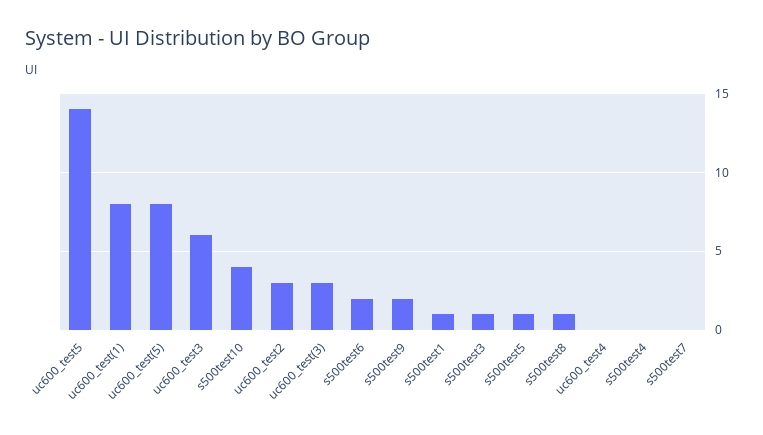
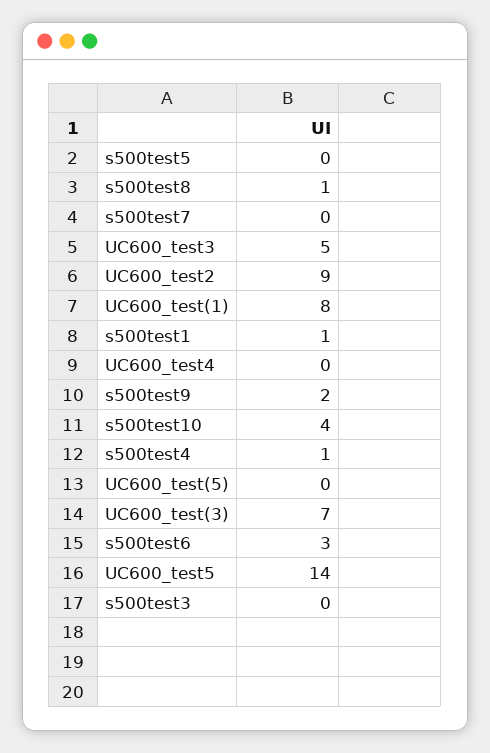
uc600_test(5): 8 -> 0
uc600_test3: 6 -> 5
uc600_test2: 3 -> 9
uc600_test(3): 3 -> 7
s500test6: 2 -> 3
s500test3: 1 -> 0
s500test5: 1 -> 0
s500test4: 0 -> 1

